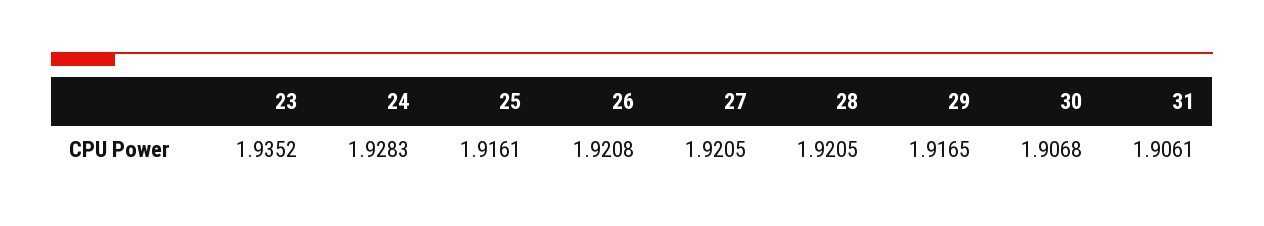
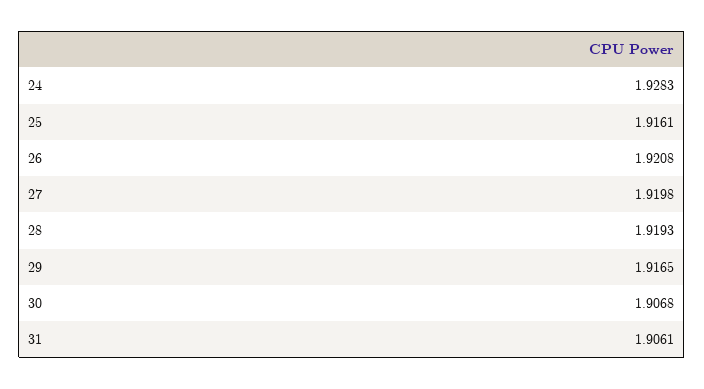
23: 1.9352 -> none
27: 1.9205 -> 1.9198
28: 1.9205 -> 1.9193

